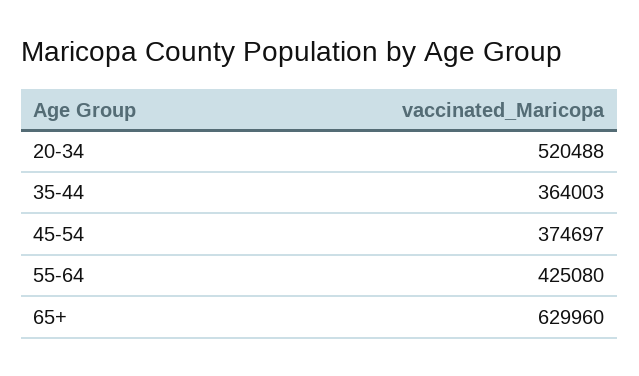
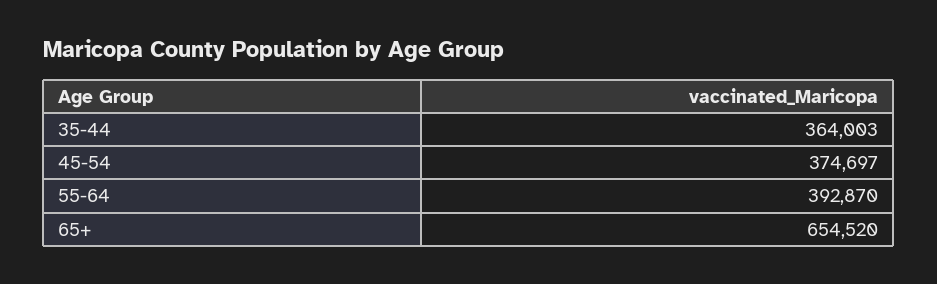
20-34: 520488 -> none
55-64: 425080 -> 392870
65+: 629960 -> 654520

